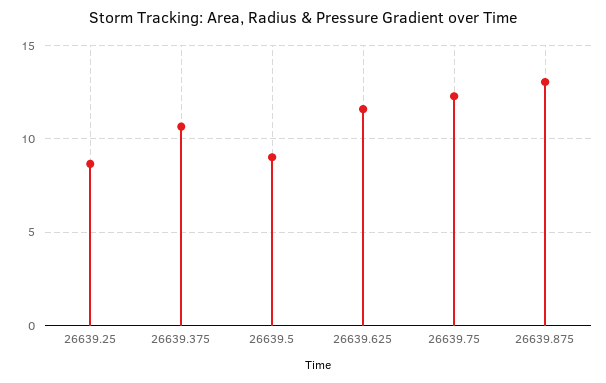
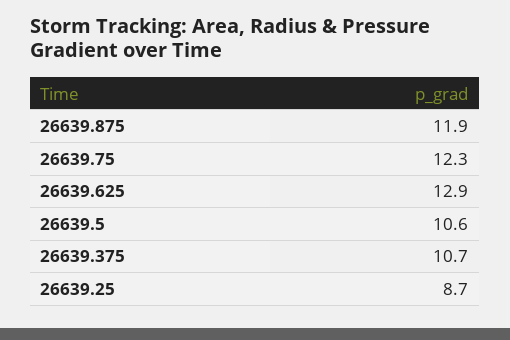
26639.5: 9 -> 10.6
26639.625: 11.5 -> 12.9
26639.875: 13 -> 11.9

